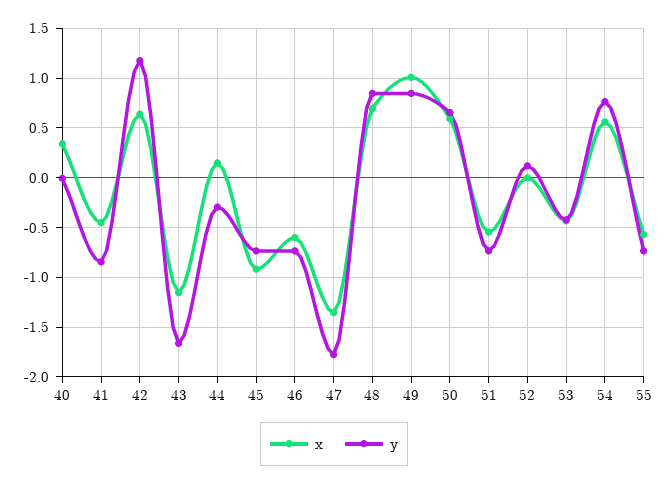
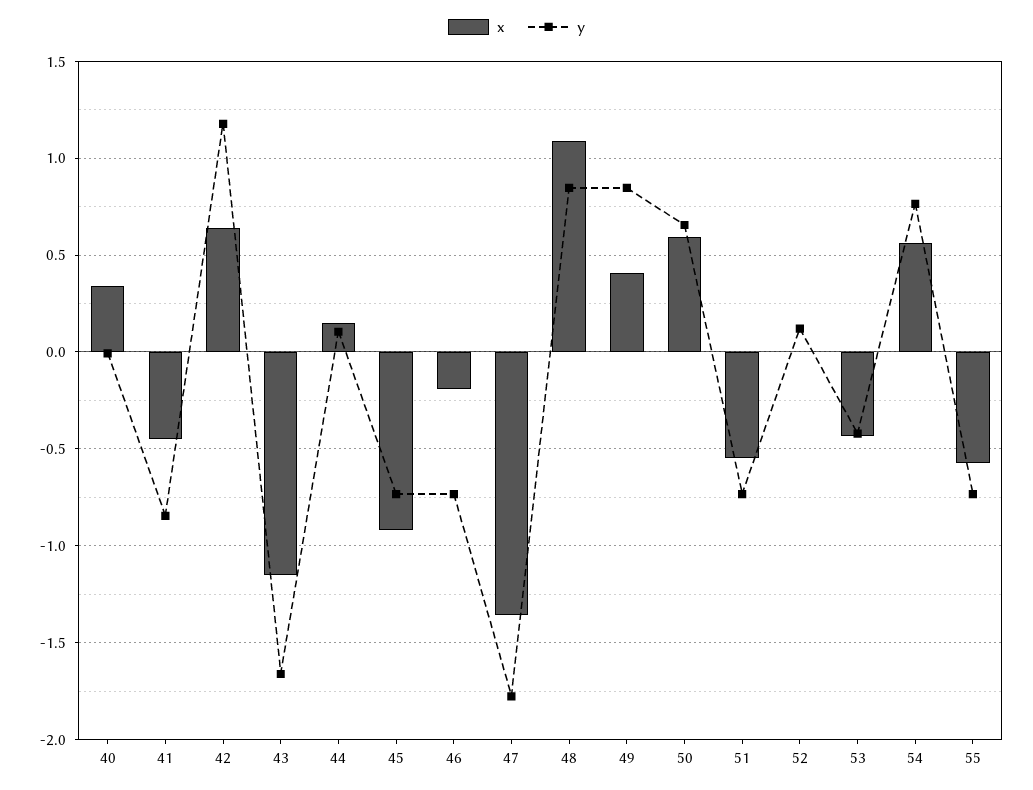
y, 44: -0.3 -> 0.1
x, 46: -0.6 -> -0.2
x, 48: 0.7 -> 1.1
x, 49: 1 -> 0.4

